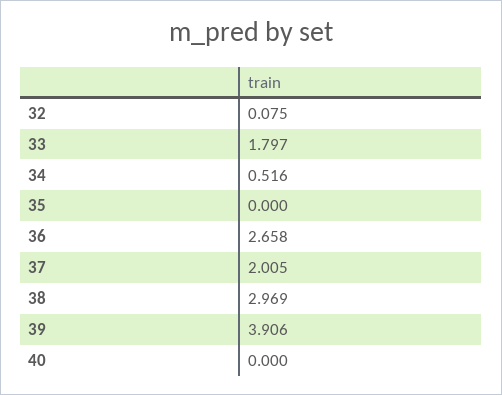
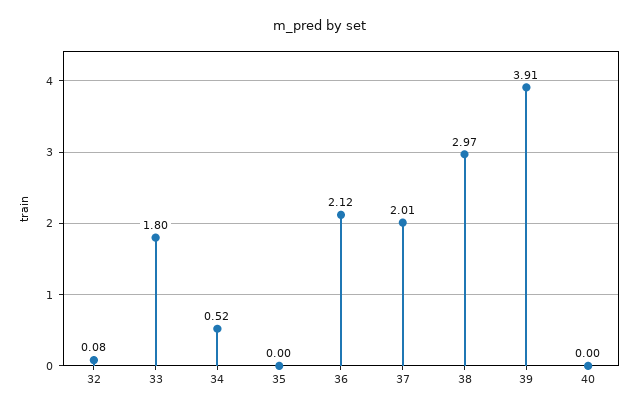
36: 2.658 -> 2.12

